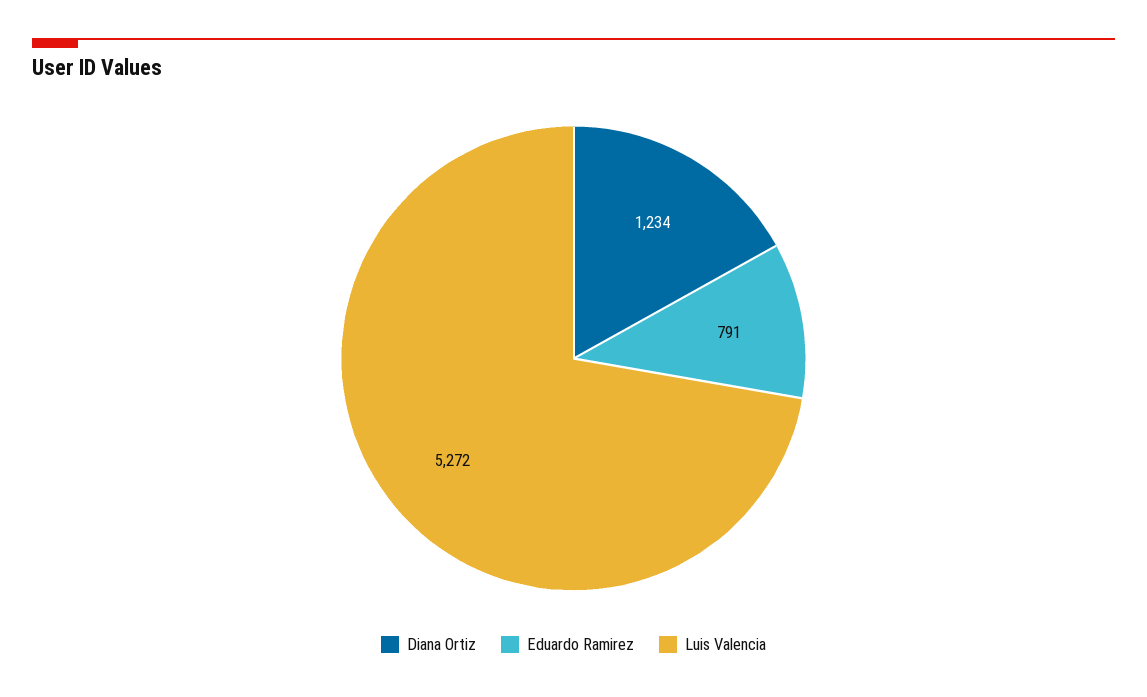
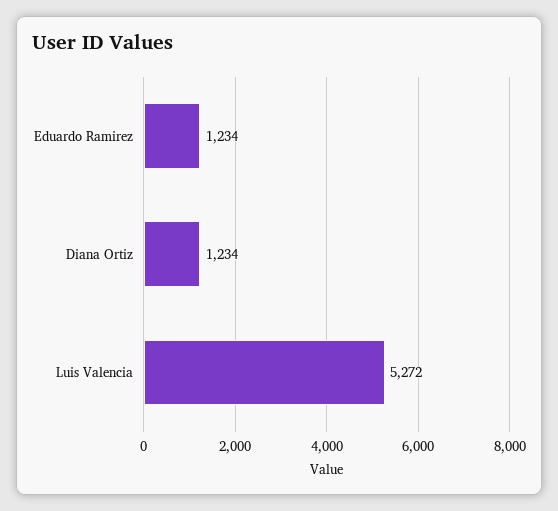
Eduardo Ramirez: 791 -> 1234

